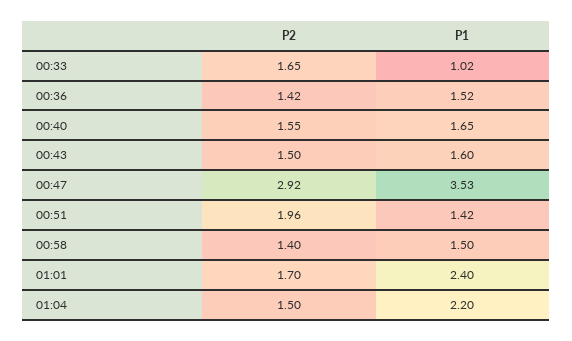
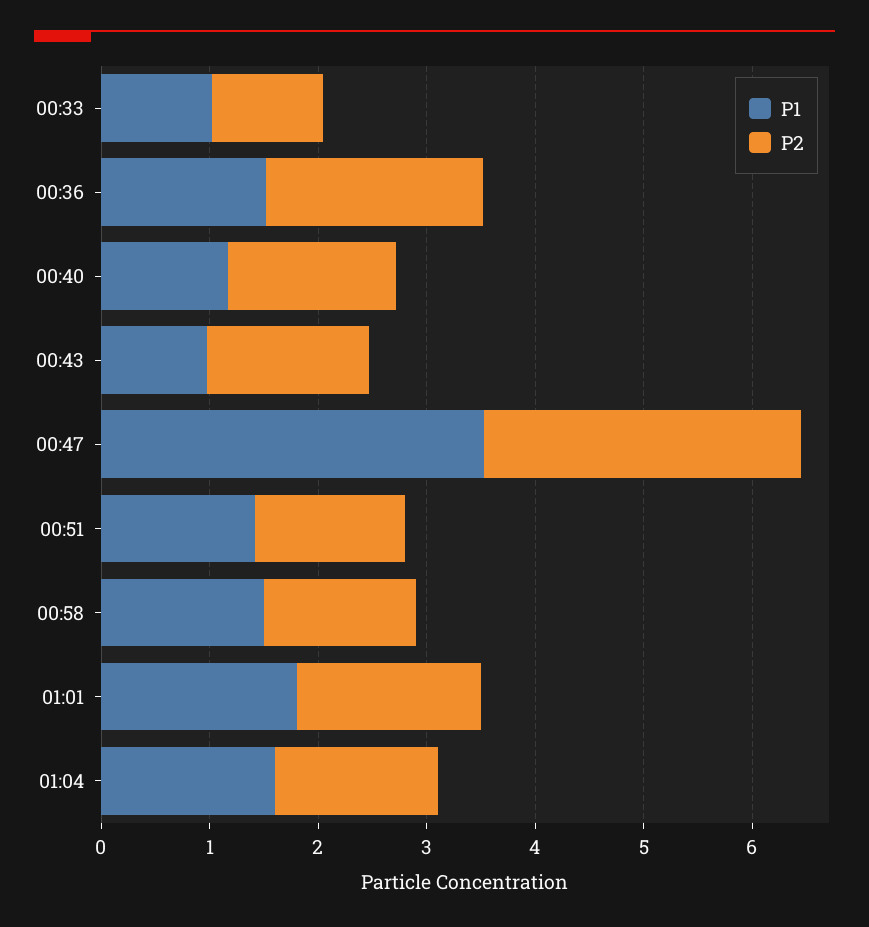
P2, 00:33: 1.65 -> 1
P2, 00:36: 1.42 -> 2
P1, 00:40: 1.65 -> 1.2
P1, 00:43: 1.6 -> 1
P2, 00:51: 1.96 -> 1.4
P1, 01:01: 2.4 -> 1.8
P1, 01:04: 2.2 -> 1.6

